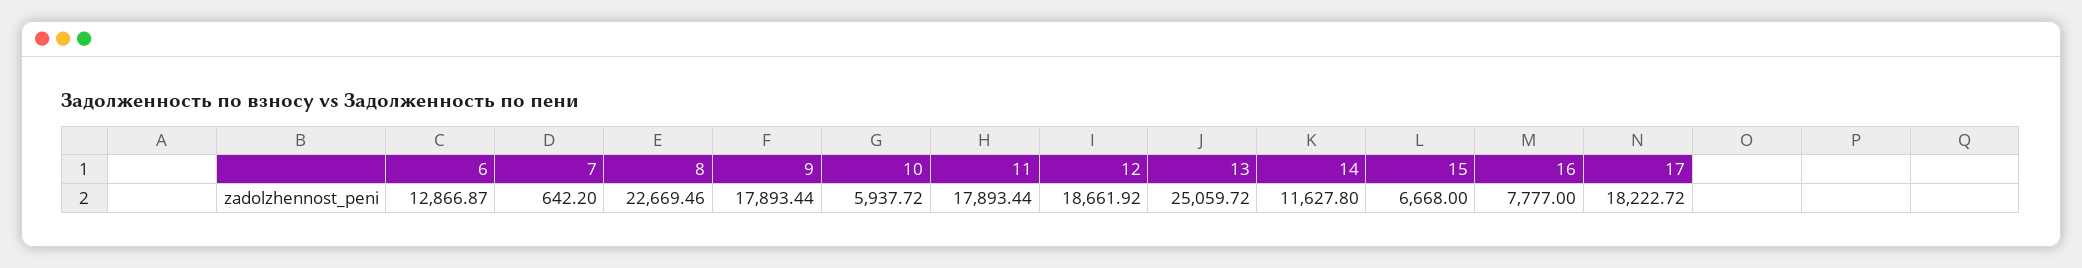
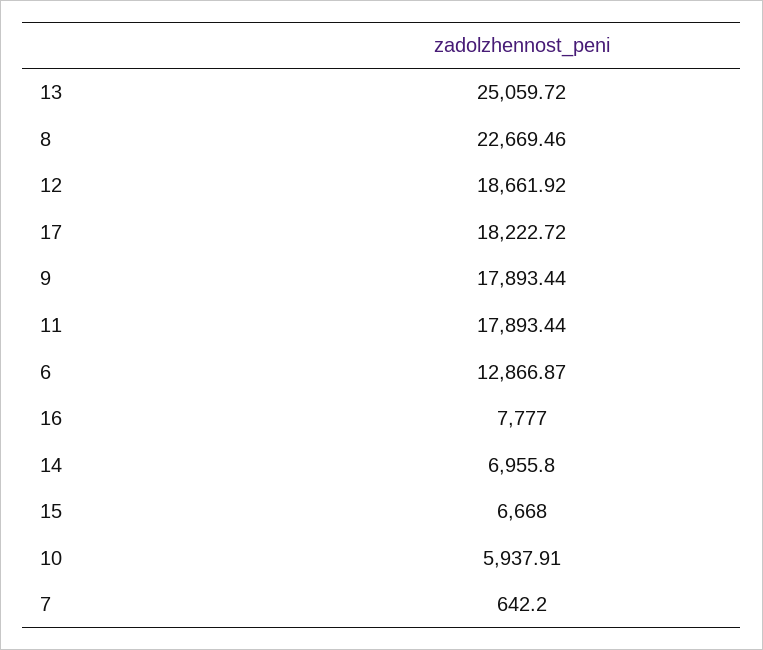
10: 5937.72 -> 5937.91
14: 11627.8 -> 6955.8

